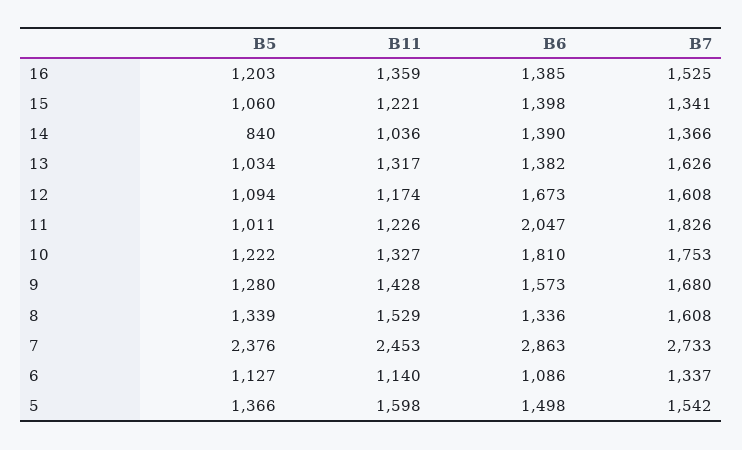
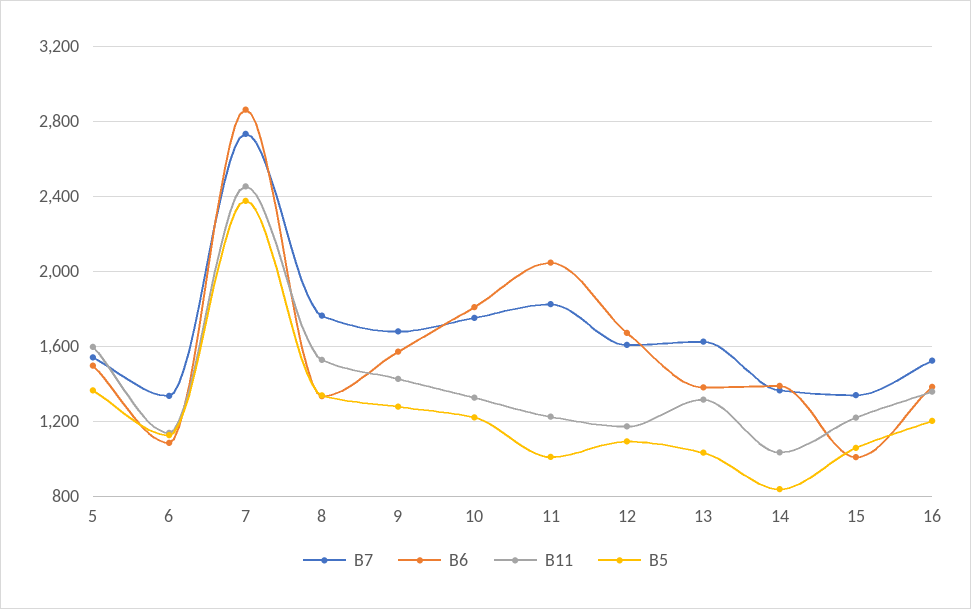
B6, 15: 1398 -> 1000
B7, 8: 1608 -> 1750

